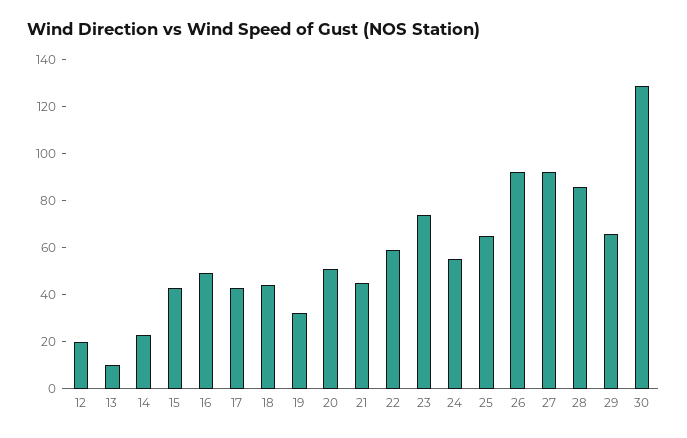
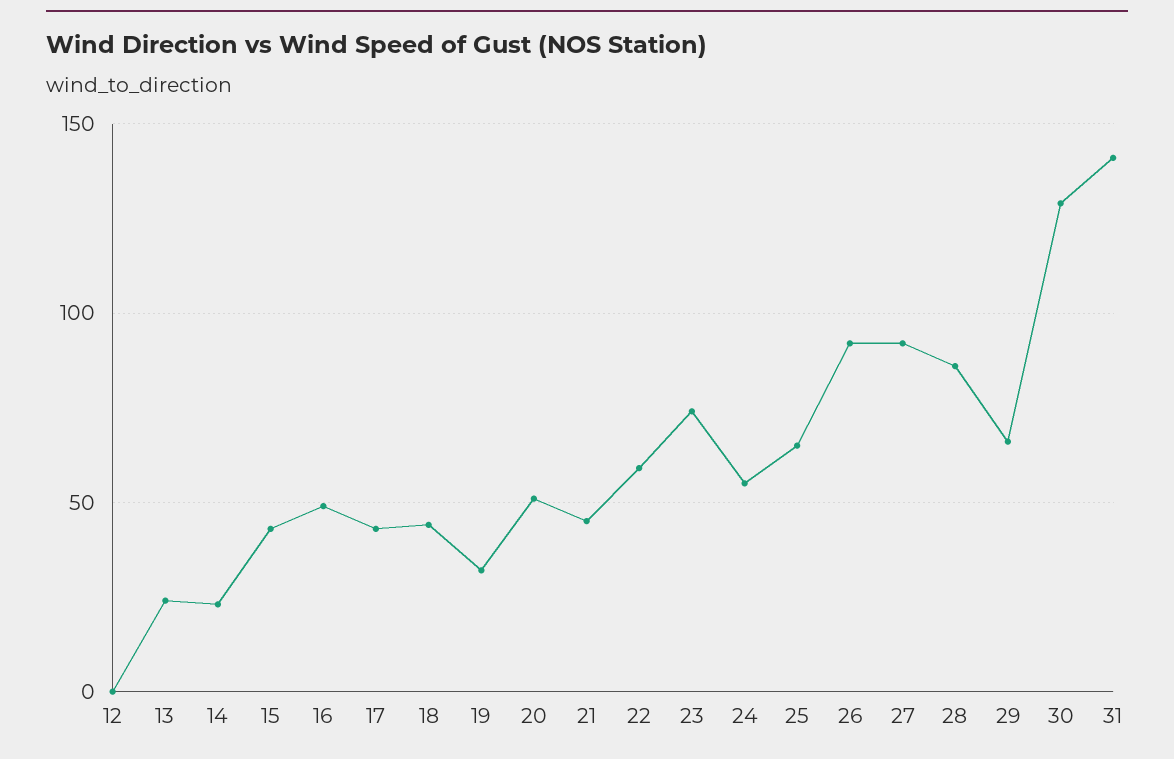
12: 20 -> 0
13: 10 -> 25
31: none -> 140

